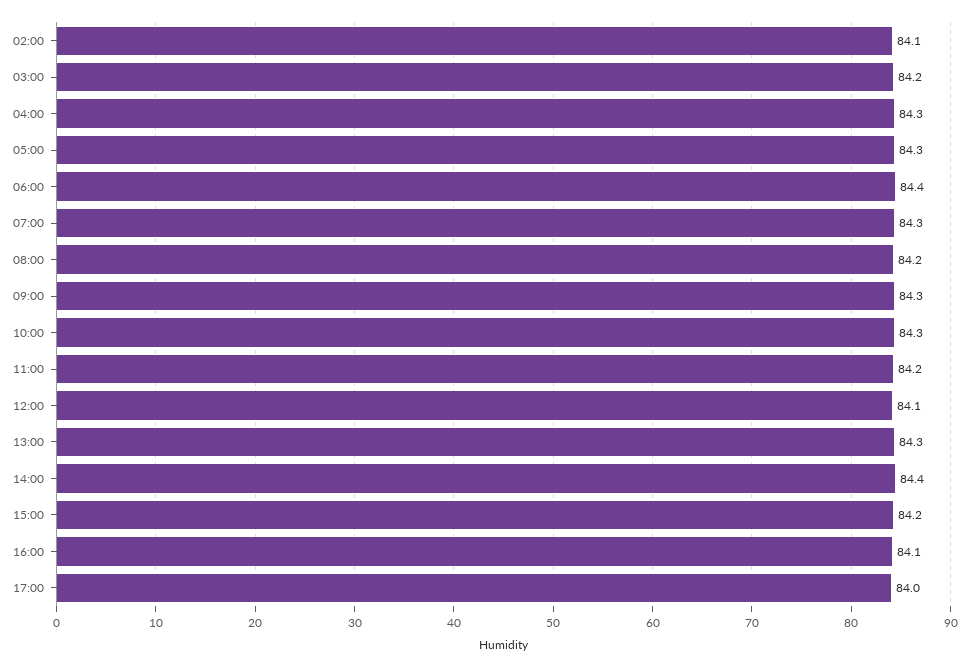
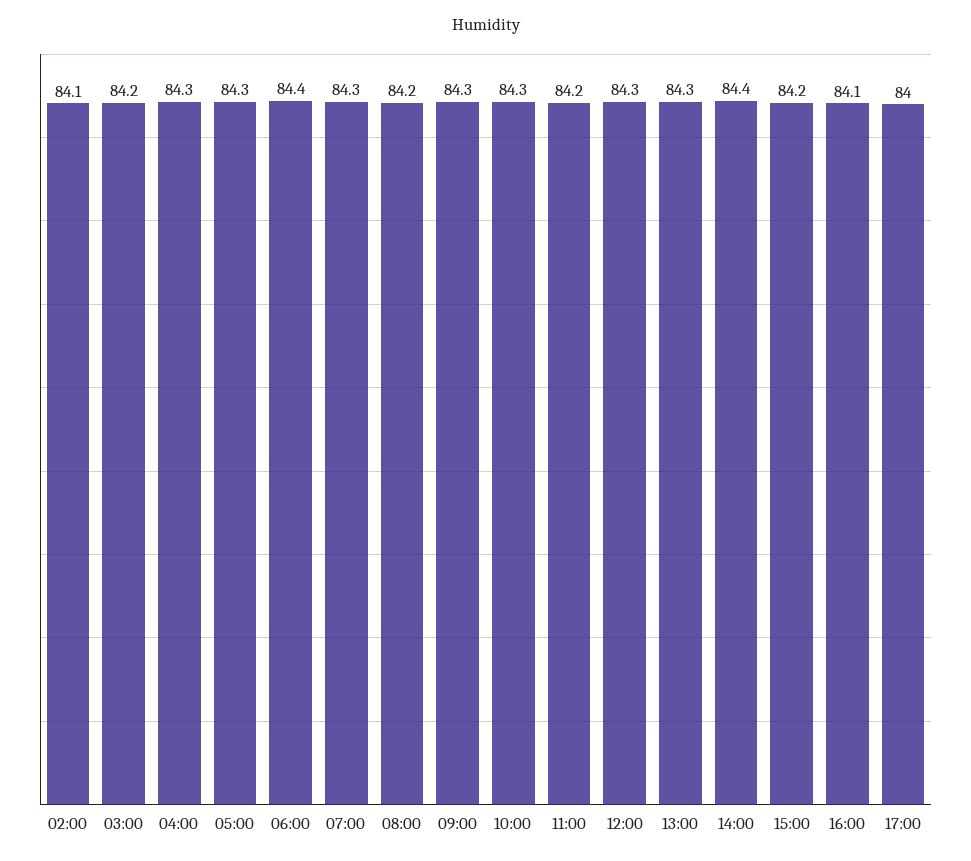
12:00: 84.1 -> 84.3

